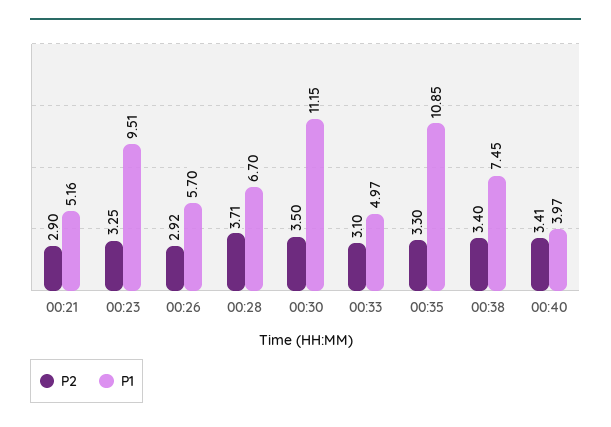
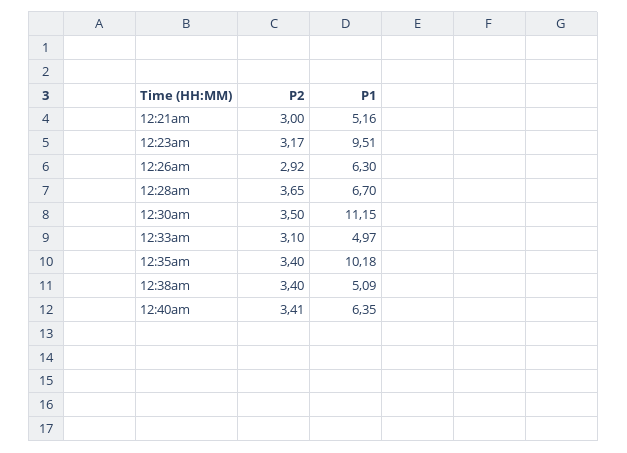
P2, 00:21: 2.9 -> 3
P2, 00:23: 3.25 -> 3.17
P1, 00:26: 5.7 -> 6.3
P2, 00:28: 3.71 -> 3.65
P2, 00:35: 3.3 -> 3.4
P1, 00:35: 10.85 -> 10.18
P1, 00:38: 7.45 -> 5.09
P1, 00:40: 3.97 -> 6.35

